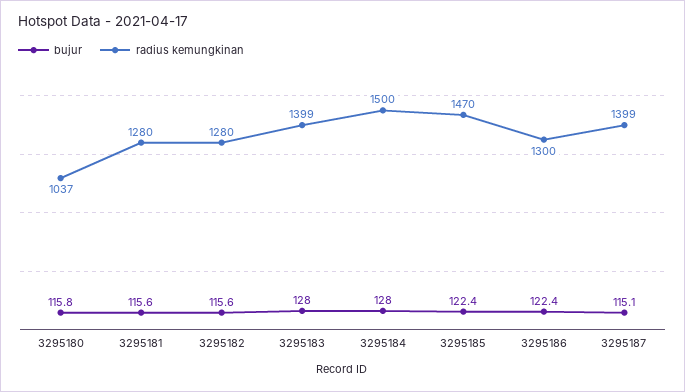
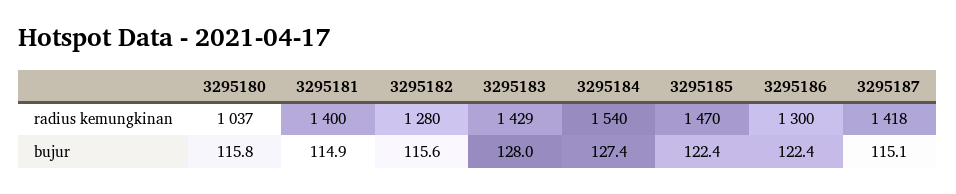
bujur, 3295181: 115.6 -> 114.9
radius kemungkinan, 3295181: 1280 -> 1400
radius kemungkinan, 3295183: 1399 -> 1429
bujur, 3295184: 128 -> 127.4
radius kemungkinan, 3295184: 1500 -> 1540
radius kemungkinan, 3295187: 1399 -> 1418

